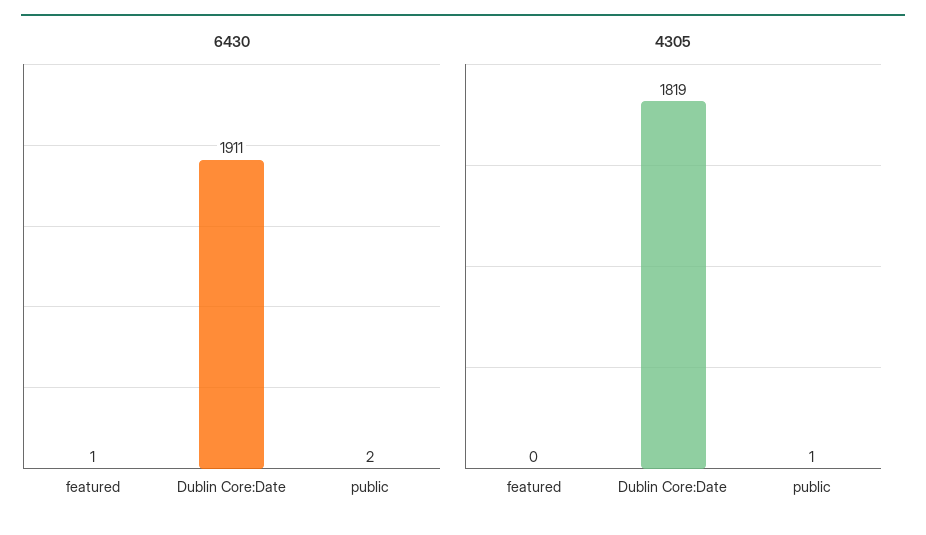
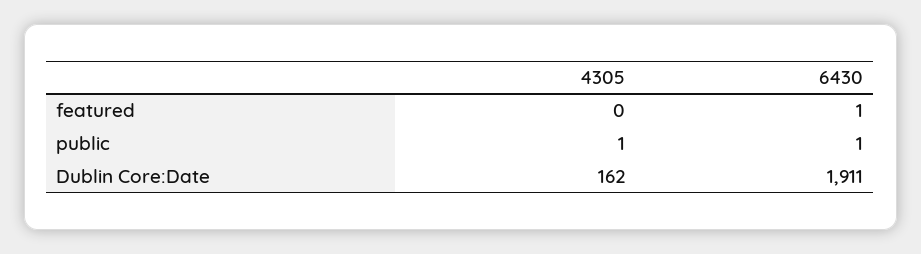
6430, public: 2 -> 1
4305, Dublin Core:Date: 1819 -> 162

